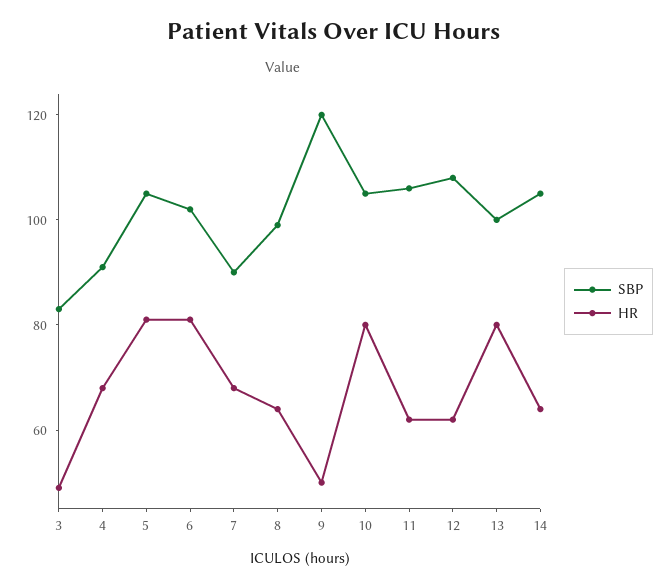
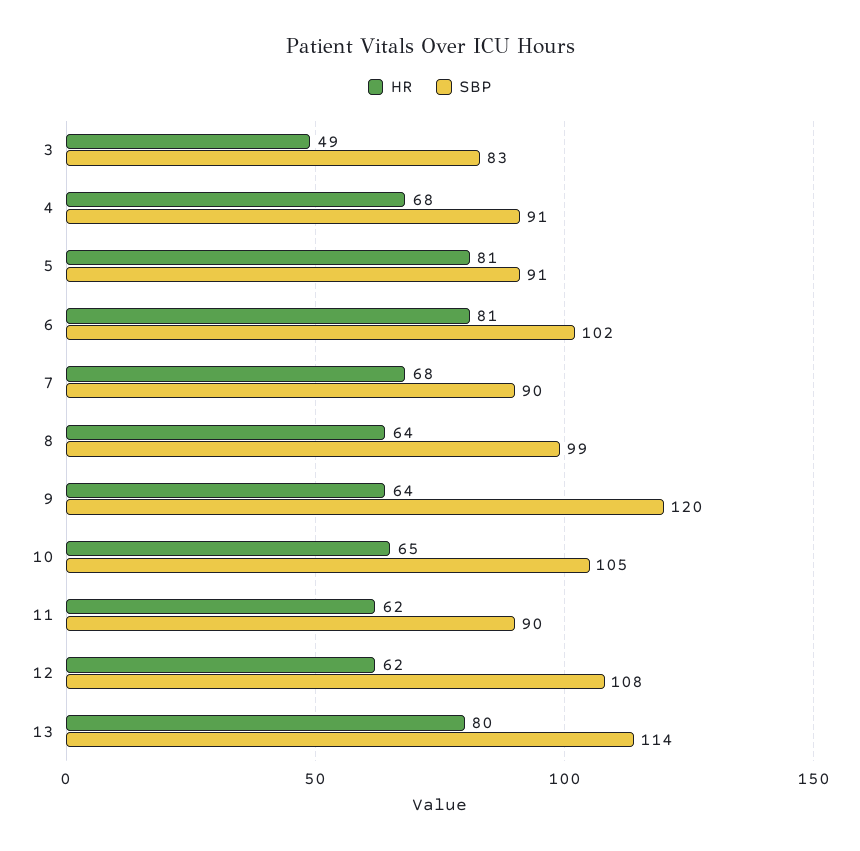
SBP, 5: 105 -> 91
HR, 9: 50 -> 64
HR, 10: 80 -> 65
SBP, 11: 105 -> 90
SBP, 13: 100 -> 114
SBP, 14: 105 -> none
HR, 14: 65 -> none

